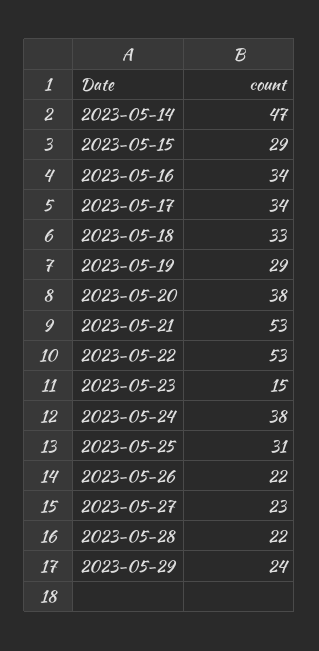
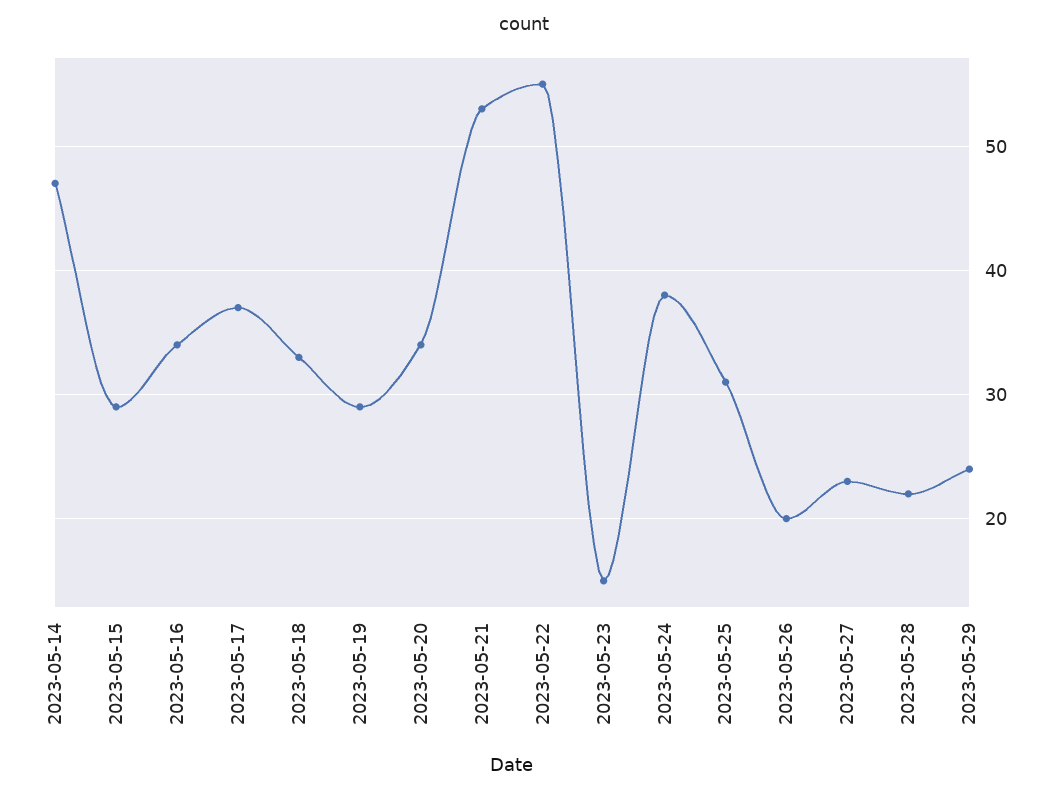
2023-05-17: 34 -> 37
2023-05-20: 38 -> 34
2023-05-22: 53 -> 55
2023-05-26: 22 -> 20

